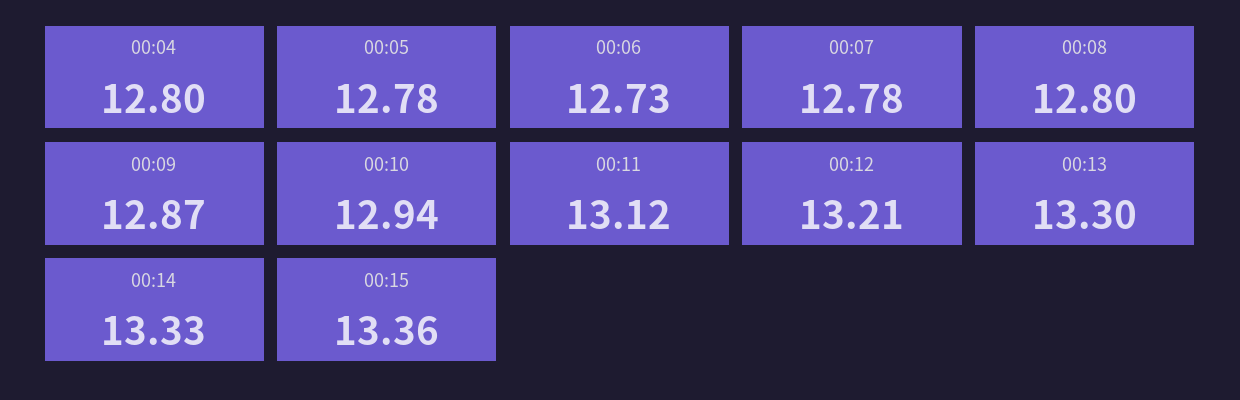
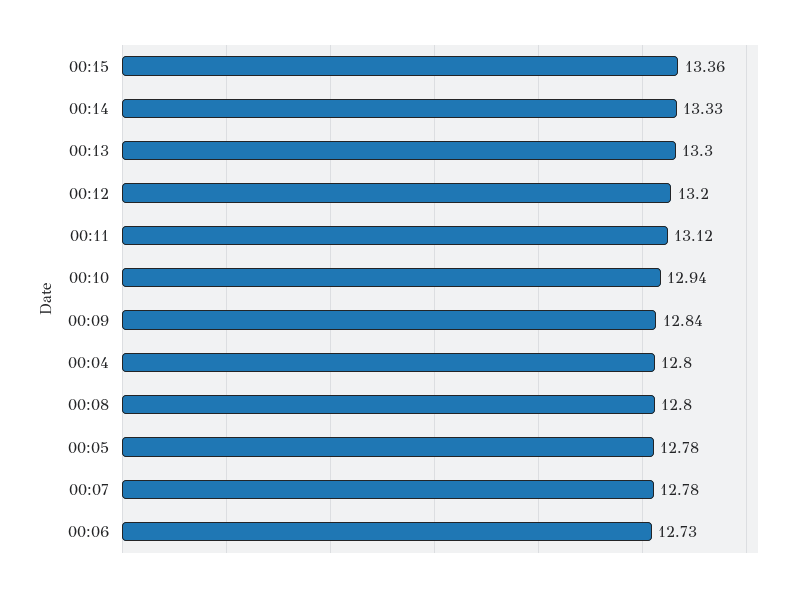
00:09: 12.87 -> 12.84
00:12: 13.21 -> 13.2

